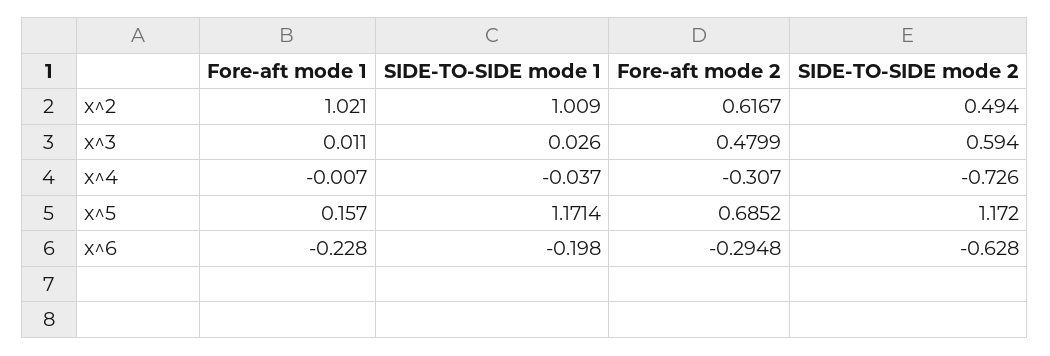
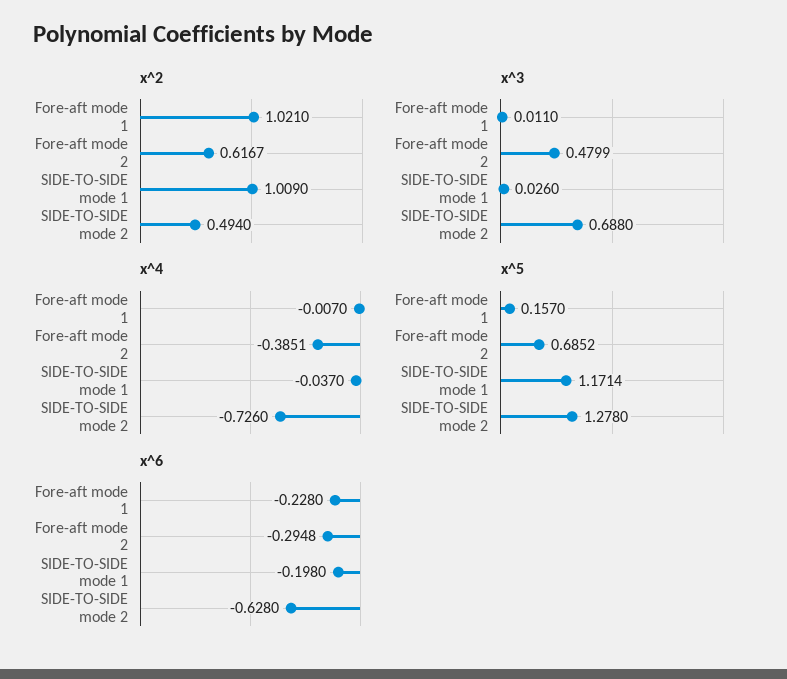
x^3, SIDE-TO-SIDE mode 2: 0.594 -> 0.688
x^4, Fore-aft mode 2: -0.307 -> -0.3851
x^5, SIDE-TO-SIDE mode 2: 1.172 -> 1.278

